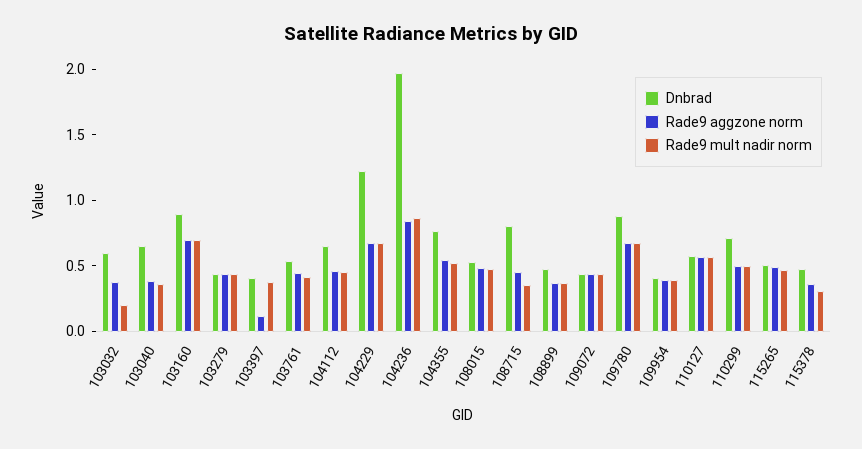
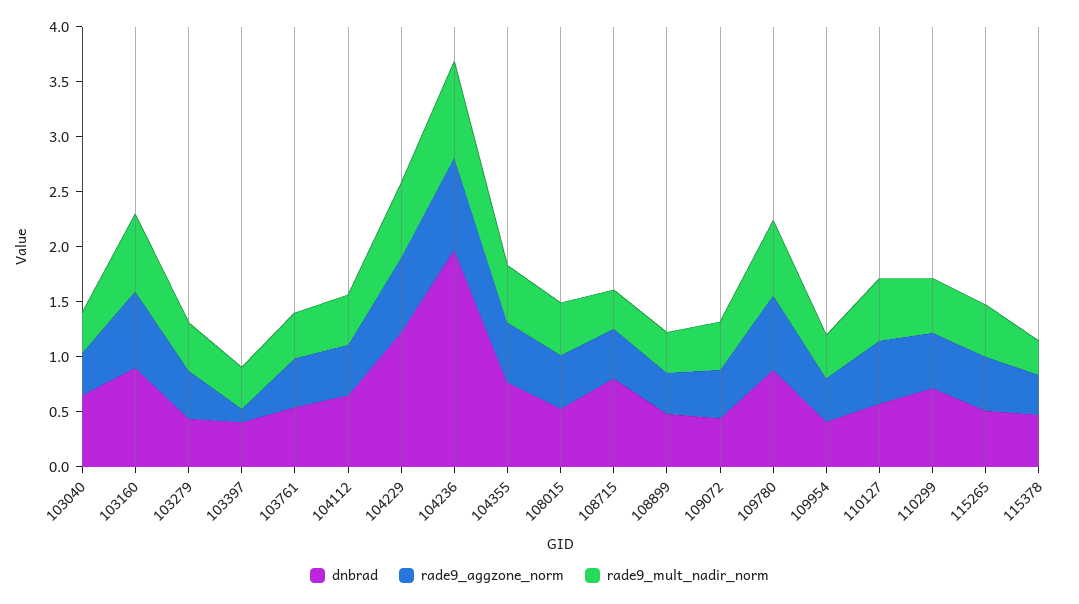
Dnbrad, 103032: 0.6 -> none
Rade9 aggzone norm, 103032: 0.4 -> none
Rade9 mult nadir norm, 103032: 0.2 -> none

